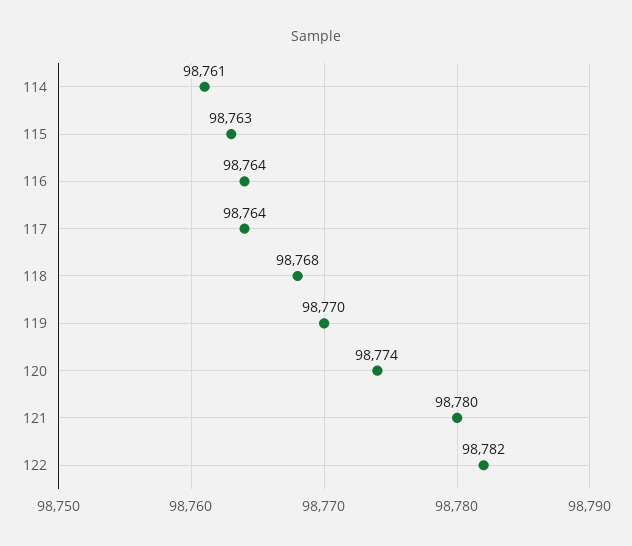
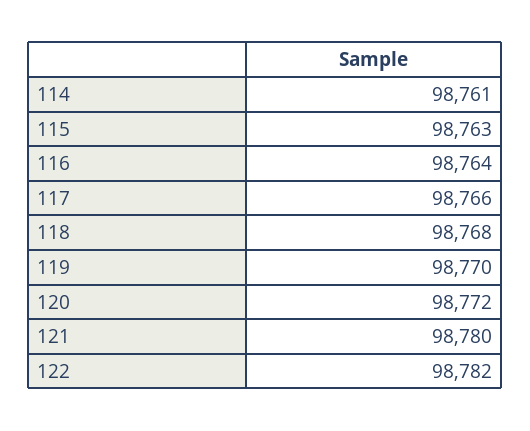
117: 98764 -> 98766
120: 98774 -> 98772

